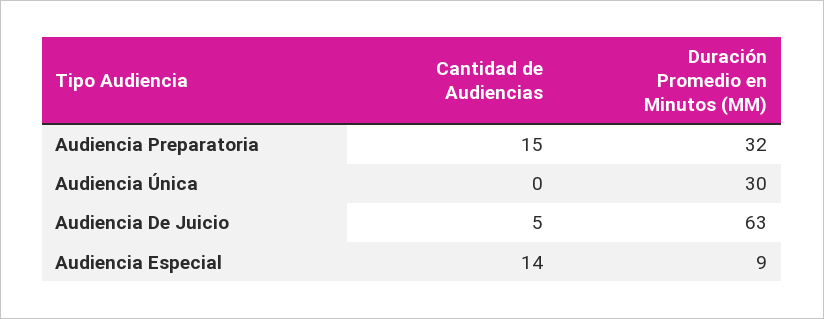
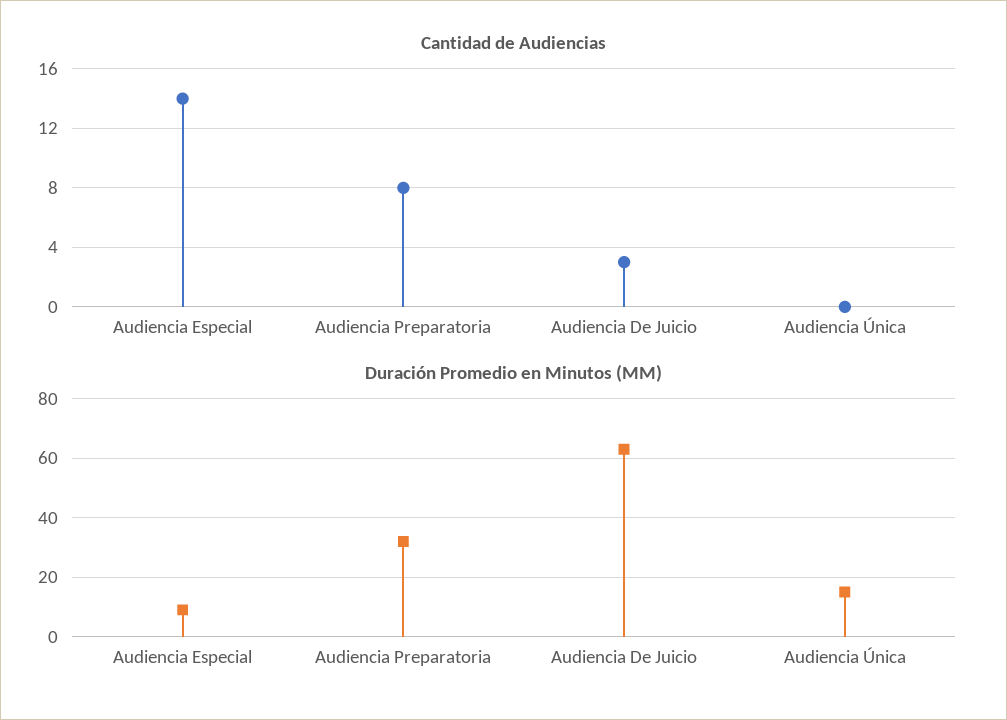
Cantidad de Audiencias, Audiencia Preparatoria: 15 -> 8
Duración Promedio en Minutos (MM), Audiencia Única: 30 -> 15
Cantidad de Audiencias, Audiencia De Juicio: 5 -> 3

